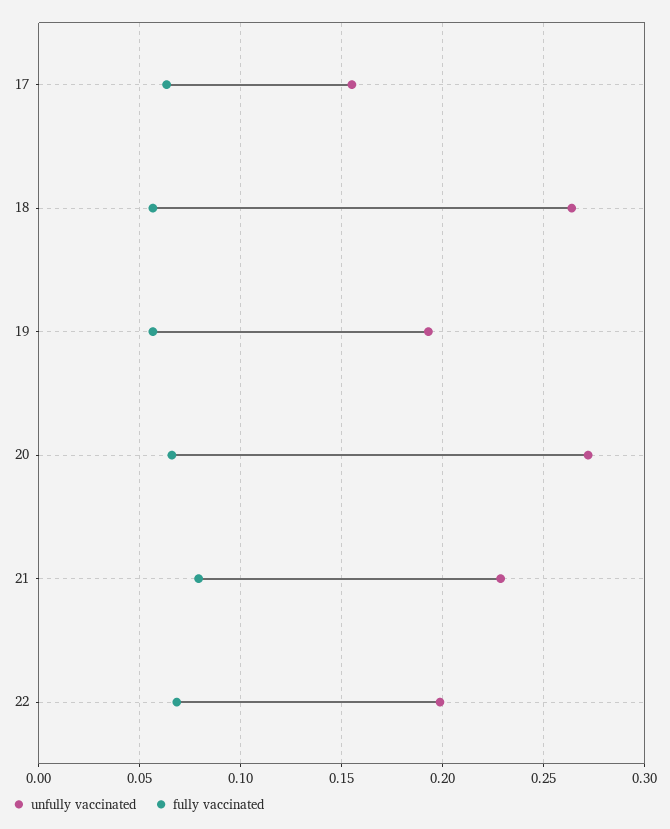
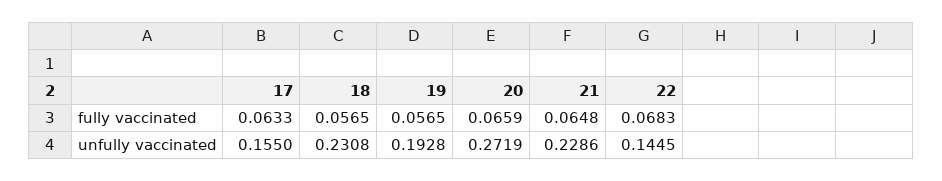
unfully vaccinated, 18: 0.265 -> 0.2308
fully vaccinated, 21: 0.08 -> 0.0648
unfully vaccinated, 22: 0.2 -> 0.1445

